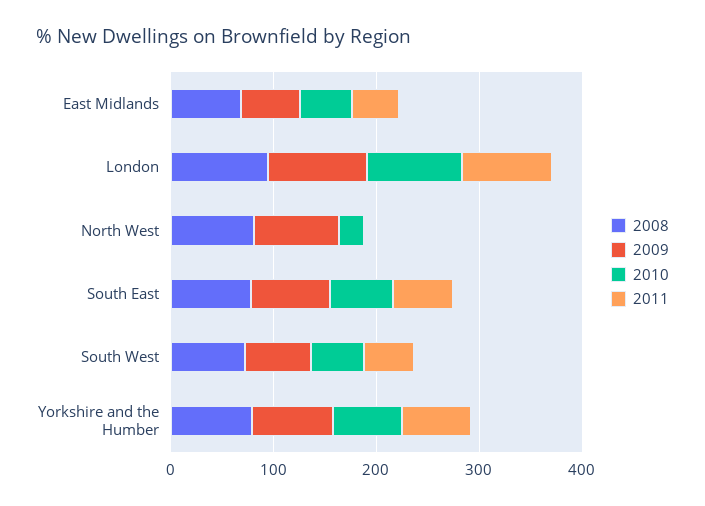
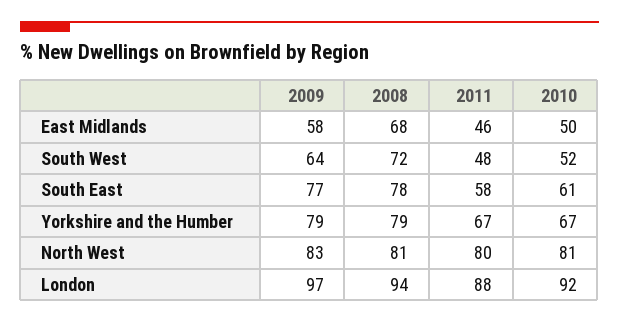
2010, North West: 20 -> 81
2011, North West: 0 -> 80

